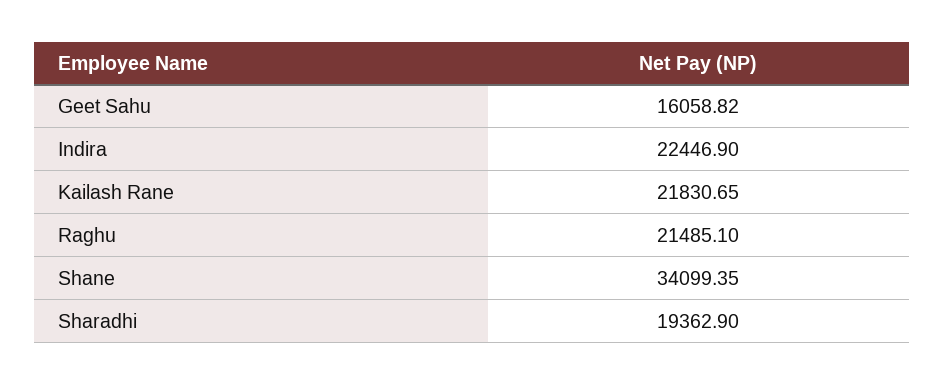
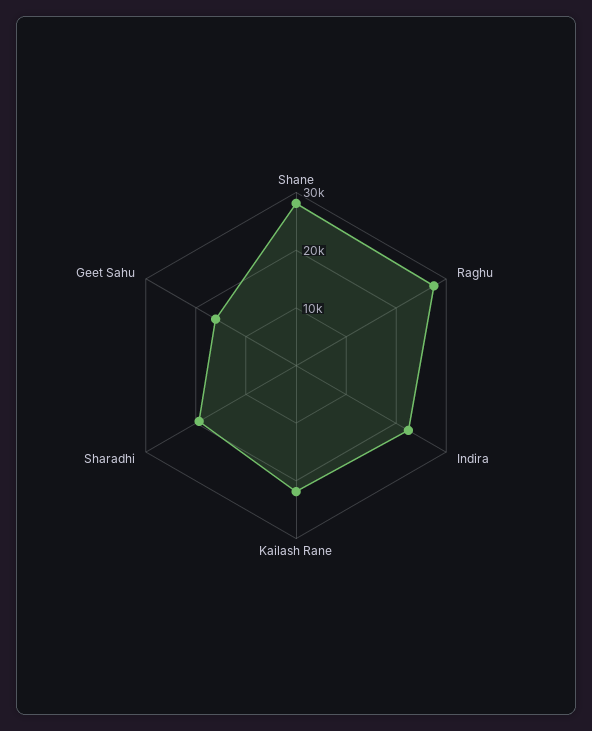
Raghu: 21485.1 -> 28000
Shane: 34099.35 -> 28000

